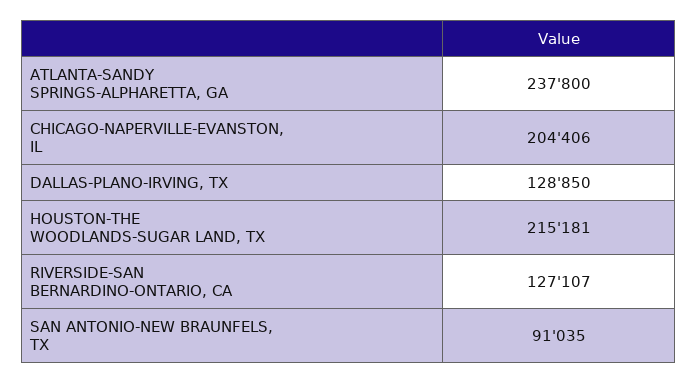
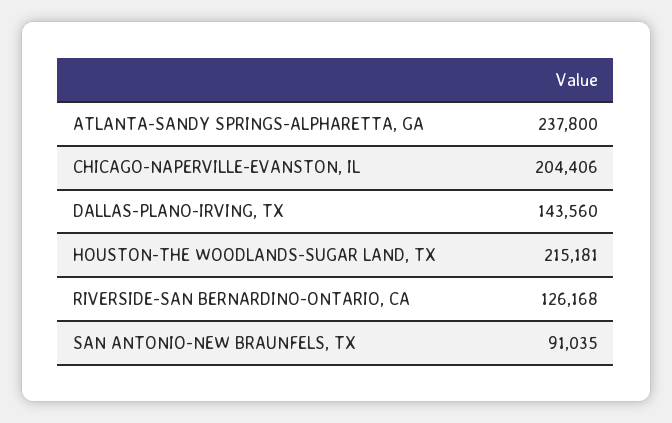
DALLAS-PLANO-IRVING, TX: 128850 -> 143560
RIVERSIDE-SAN BERNARDINO-ONTARIO, CA: 127107 -> 126168

